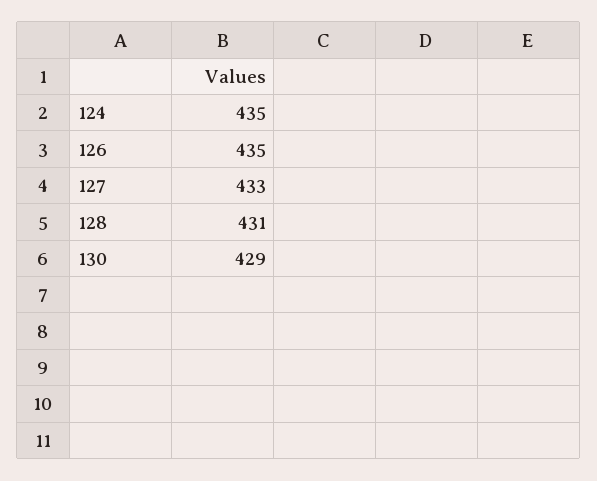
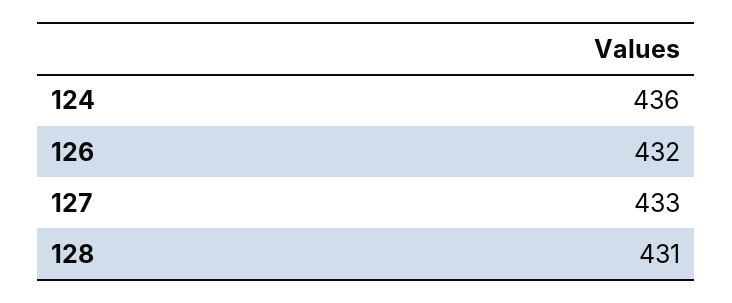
124: 435 -> 436
126: 435 -> 432
130: 429 -> none

